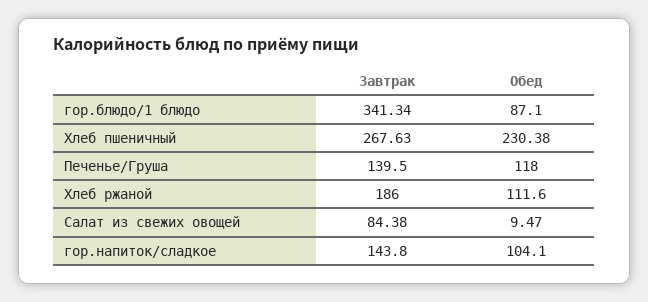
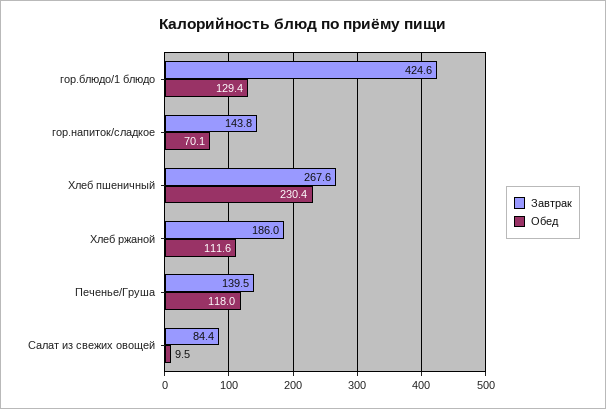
Завтрак, гор.блюдо/1 блюдо: 341.34 -> 424.6
Обед, гор.блюдо/1 блюдо: 87.1 -> 129.4
Обед, гор.напиток/сладкое: 104.1 -> 70.1

